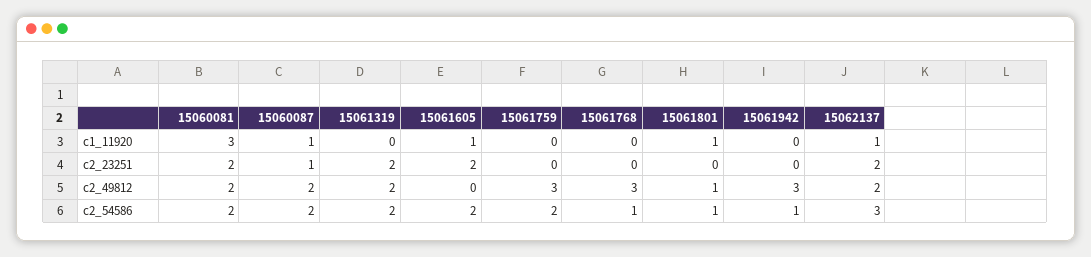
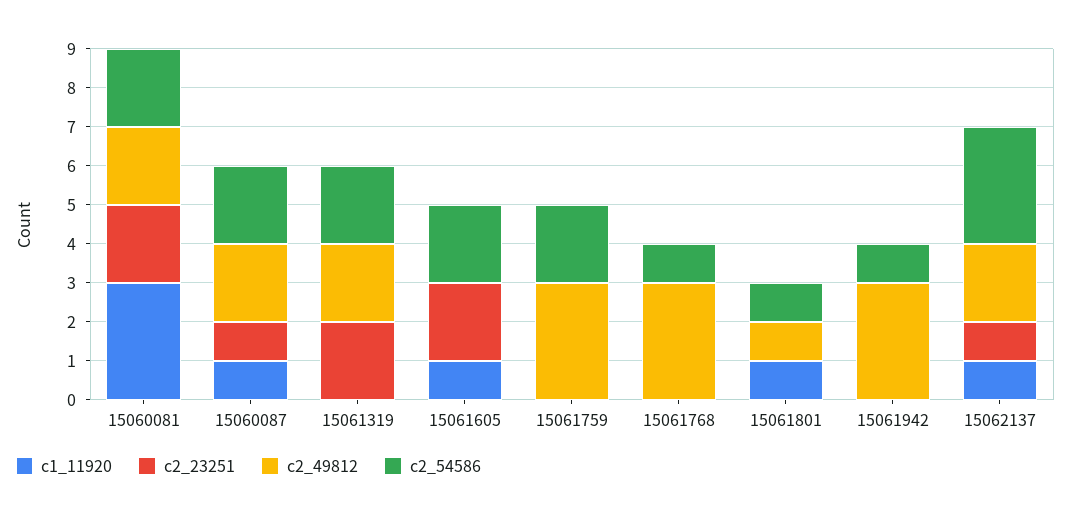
c2_23251, 15062137: 2 -> 1

